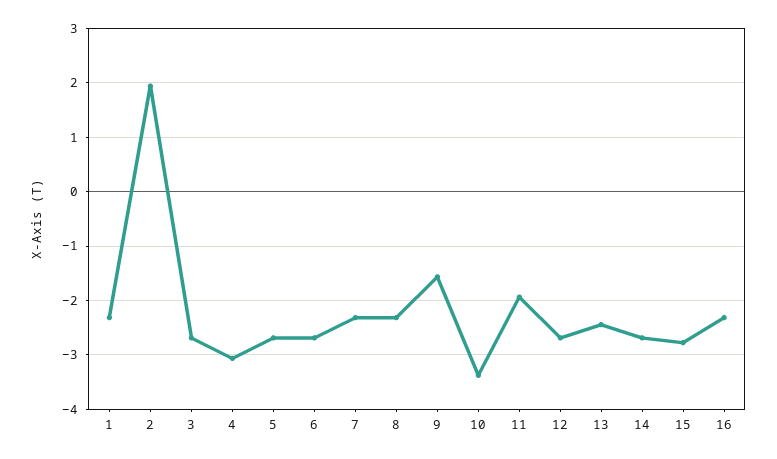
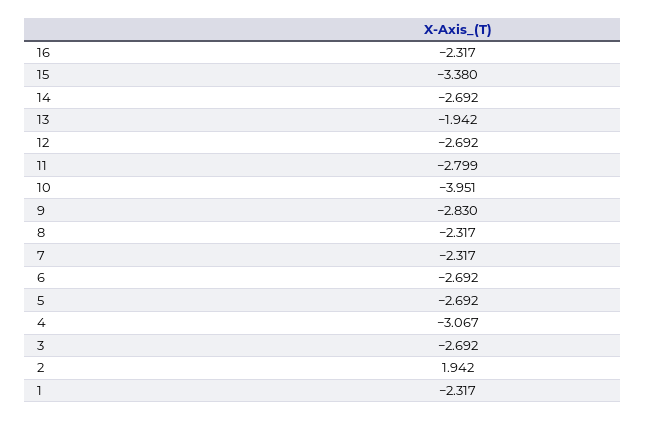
9: -1.6 -> -2.83
10: -3.4 -> -3.951
11: -2 -> -2.799
13: -2.4 -> -1.942
15: -2.8 -> -3.38

